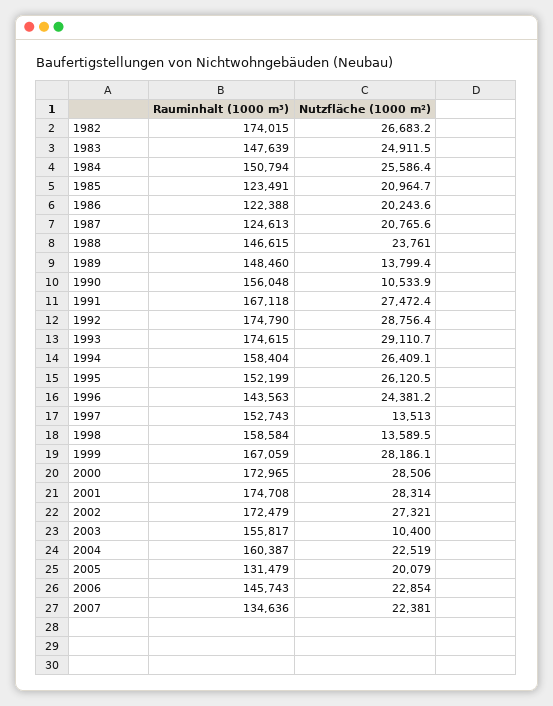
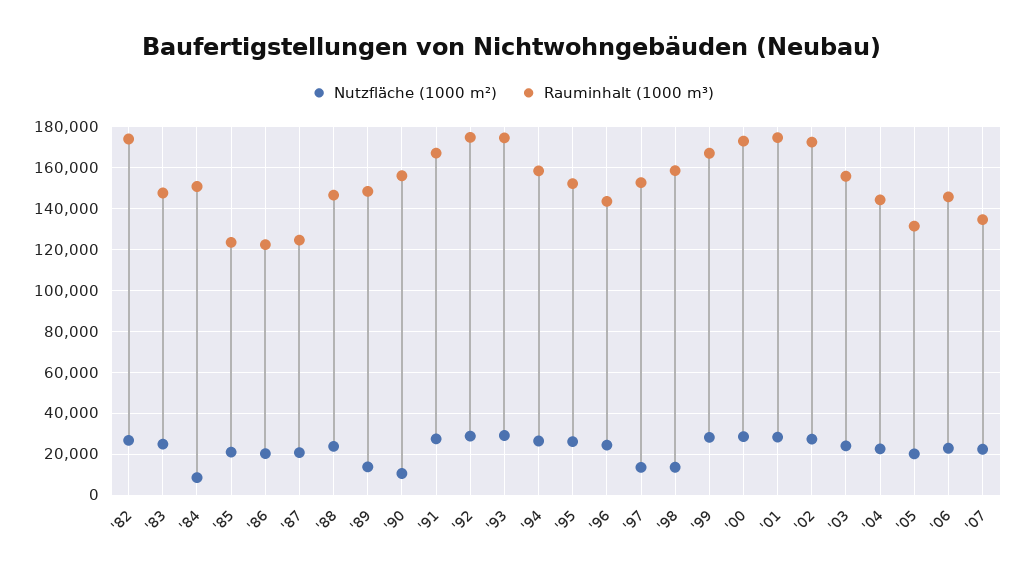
Nutzfläche (1000 m²), 1984: 25586.4 -> 10000
Nutzfläche (1000 m²), 2003: 10400 -> 25000
Rauminhalt (1000 m³), 2004: 160387 -> 145000

